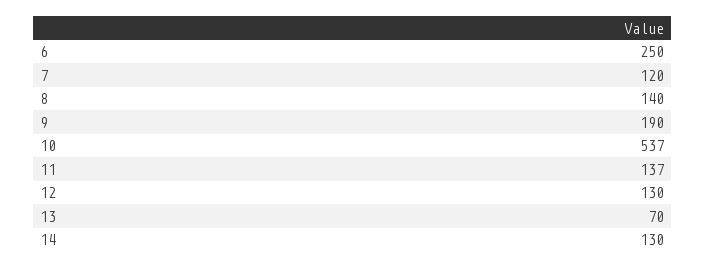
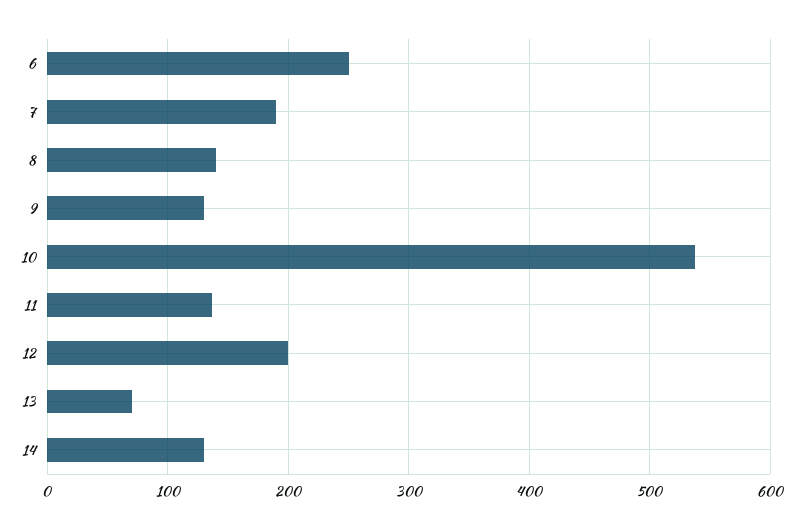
7: 120 -> 190
9: 190 -> 130
12: 130 -> 200

